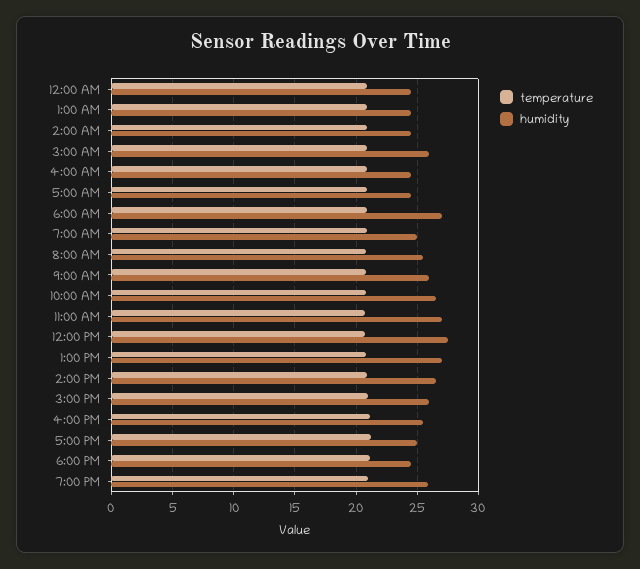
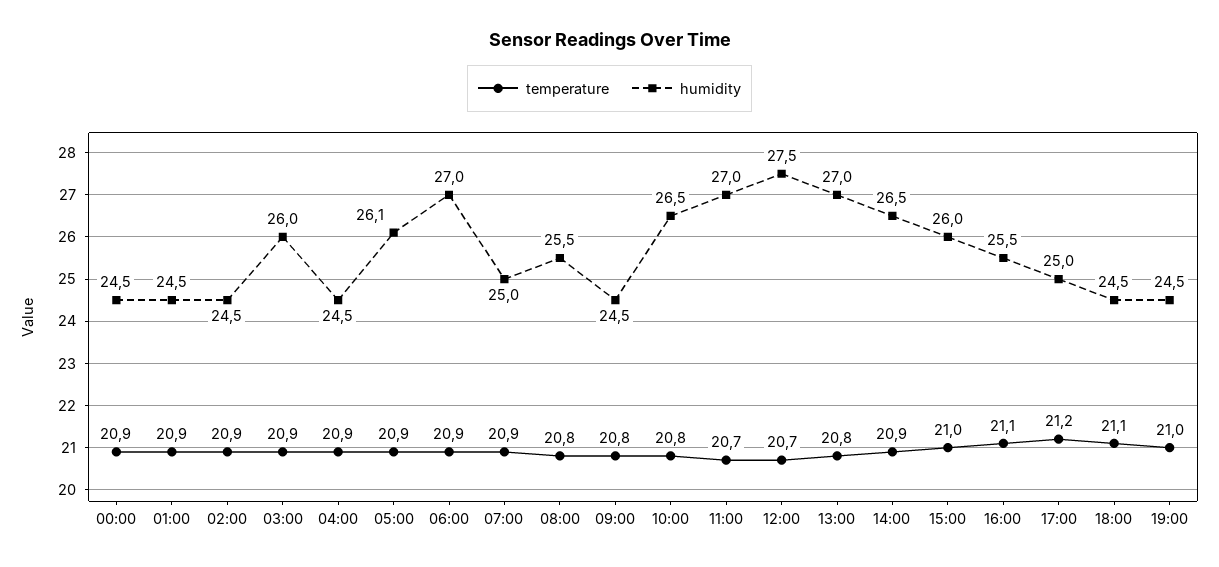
humidity, 5:00 AM: 24.5 -> 26.1
humidity, 9:00 AM: 26 -> 24.5
humidity, 7:00 PM: 26 -> 24.5

